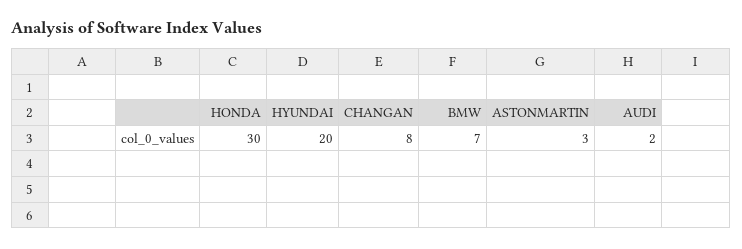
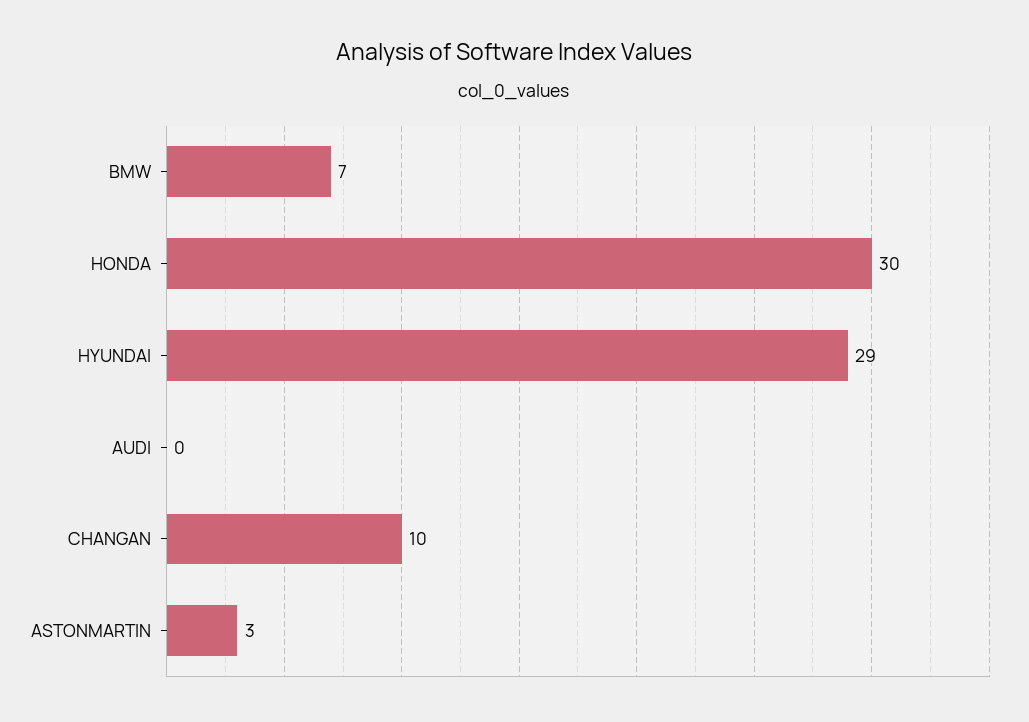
HYUNDAI: 20 -> 29
CHANGAN: 8 -> 10
AUDI: 2 -> 0

